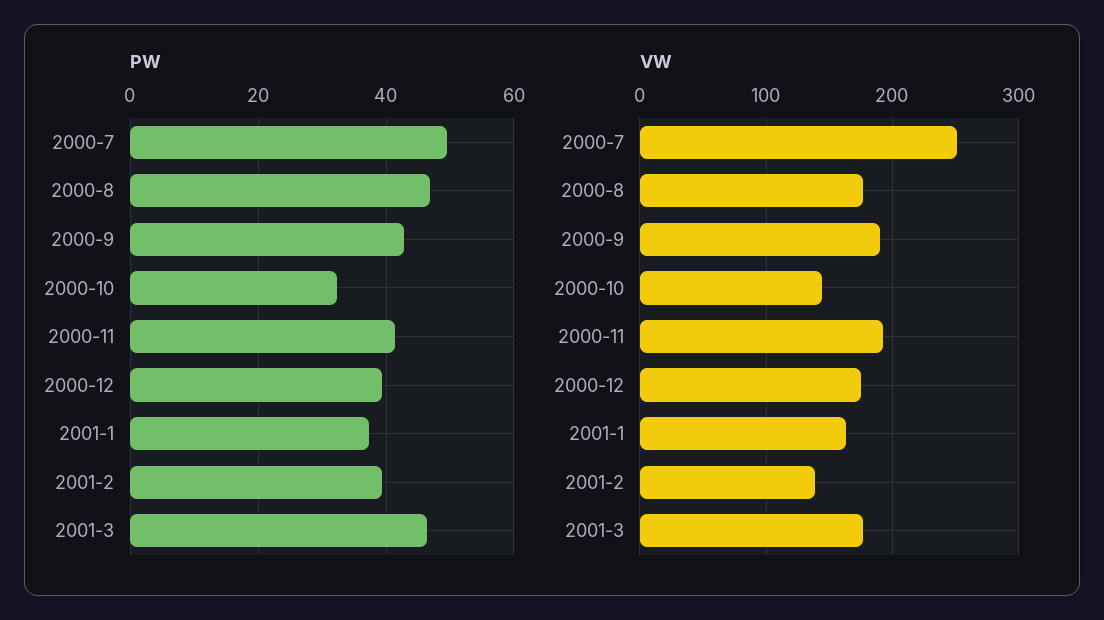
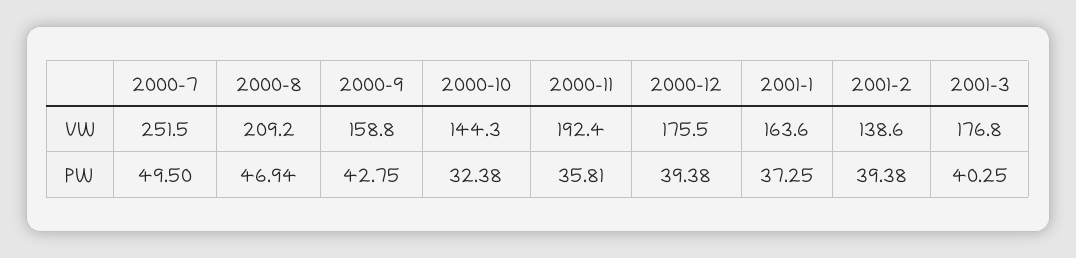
PW, 2000-11: 42 -> 35.81
PW, 2001-3: 46 -> 40.25
VW, 2000-8: 180 -> 209.2
VW, 2000-9: 190 -> 158.8

